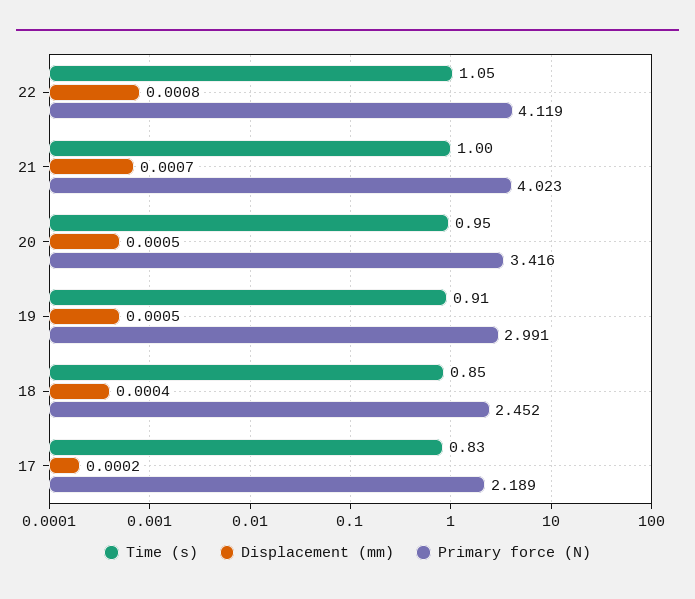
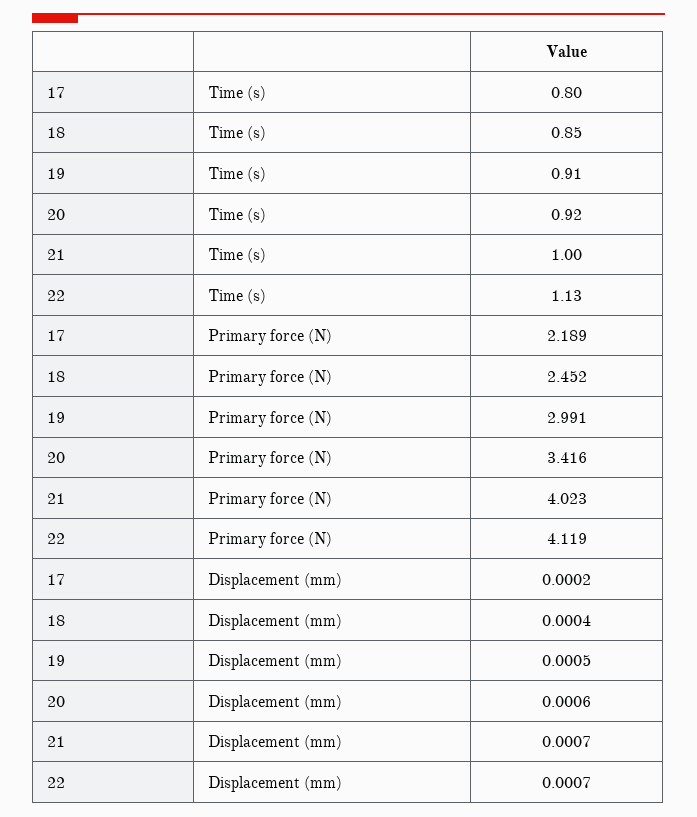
Time (s), 22: 1.05 -> 1.13
Displacement (mm), 22: 0.0008 -> 0.0007
Time (s), 20: 0.95 -> 0.92
Displacement (mm), 20: 0.0005 -> 0.0006
Time (s), 17: 0.83 -> 0.8

